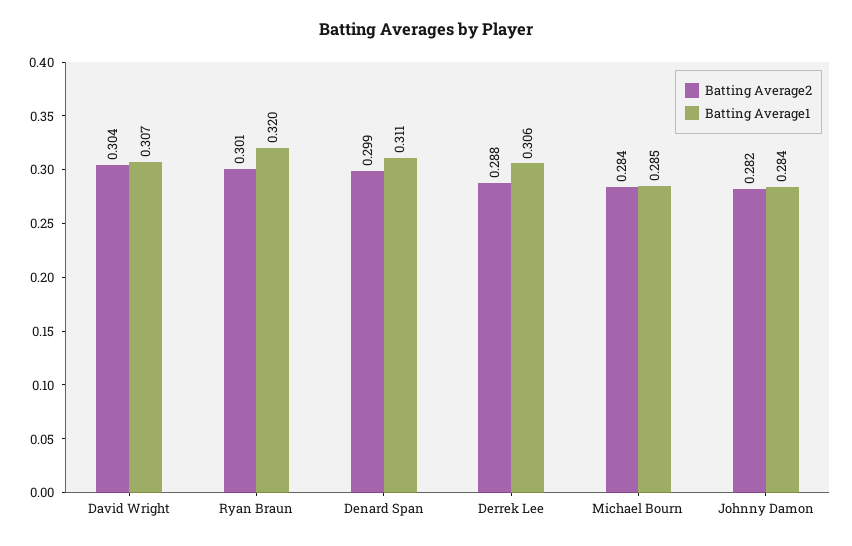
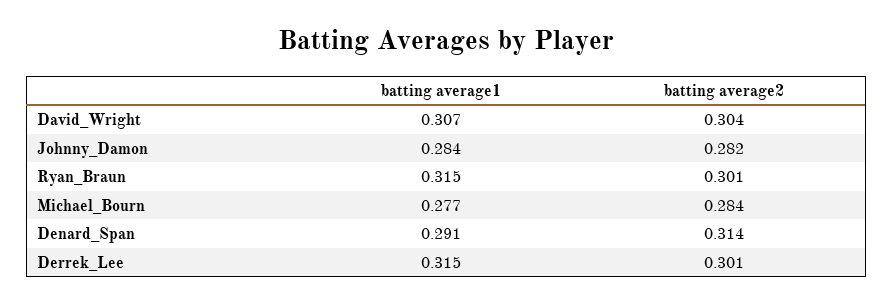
Batting Average1, Ryan Braun: 0.32 -> 0.315
Batting Average2, Denard Span: 0.299 -> 0.314
Batting Average1, Denard Span: 0.311 -> 0.291
Batting Average2, Derrek Lee: 0.288 -> 0.301
Batting Average1, Derrek Lee: 0.306 -> 0.315
Batting Average1, Michael Bourn: 0.285 -> 0.277

